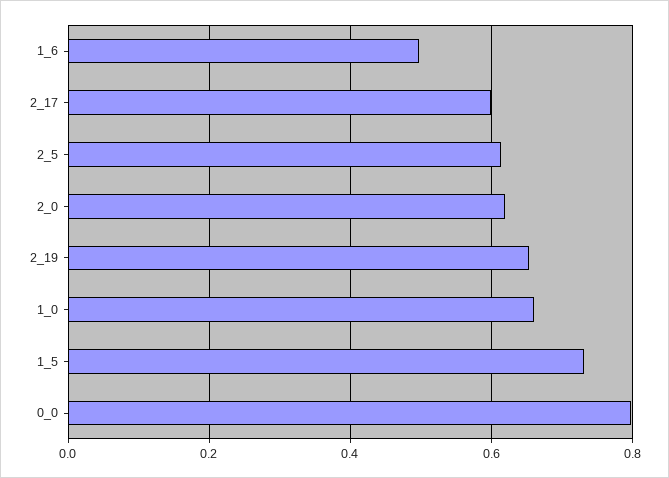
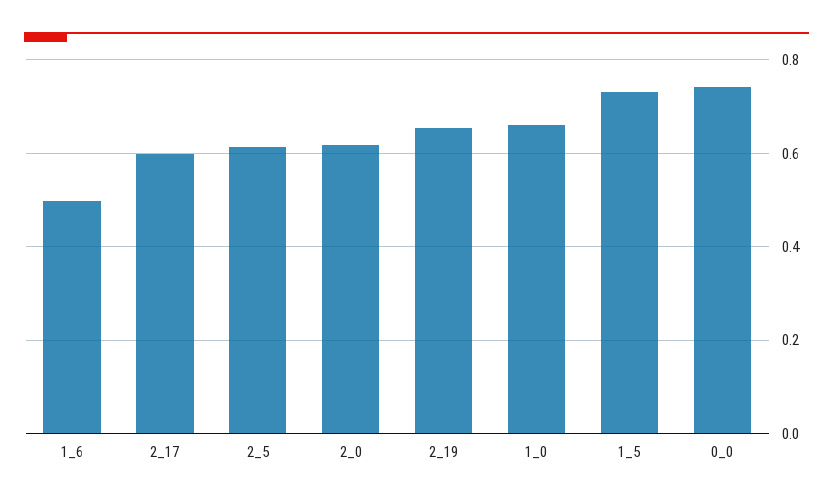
0_0: 0.8 -> 0.74

